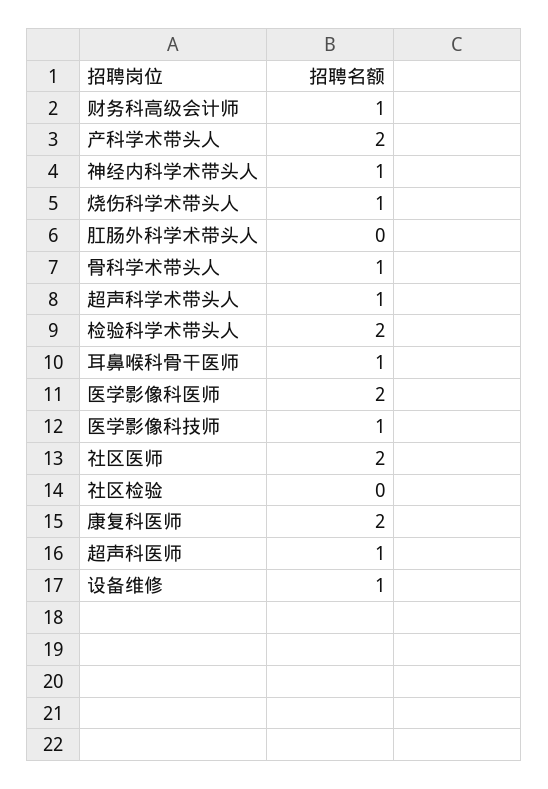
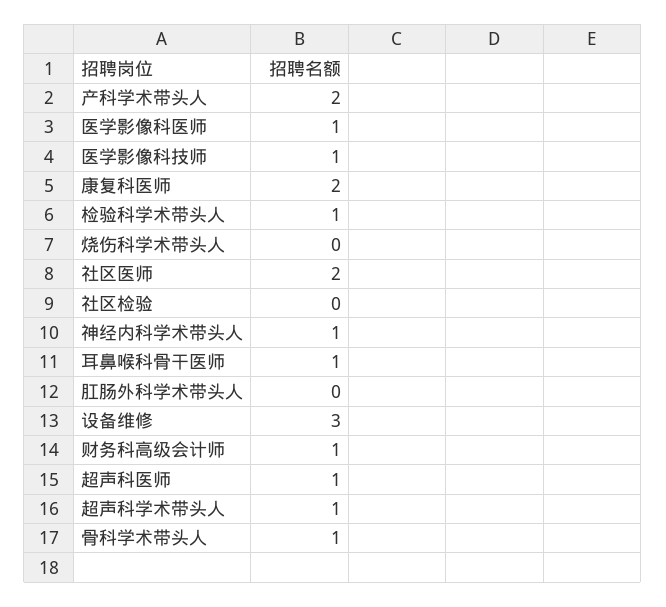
烧伤科学术带头人: 1 -> 0
检验科学术带头人: 2 -> 1
医学影像科医师: 2 -> 1
设备维修: 1 -> 3

